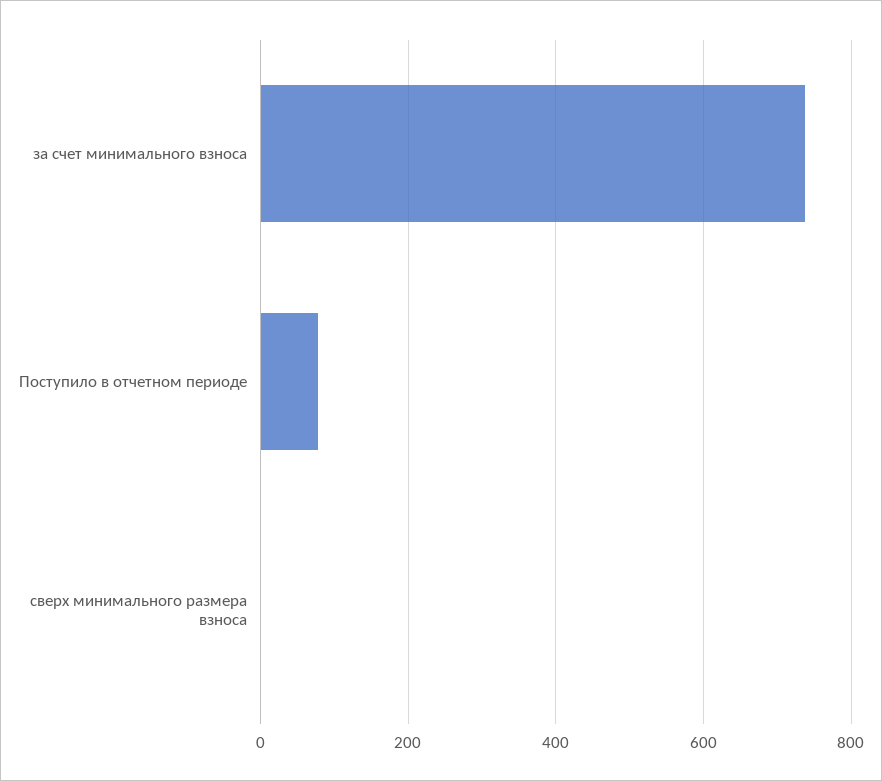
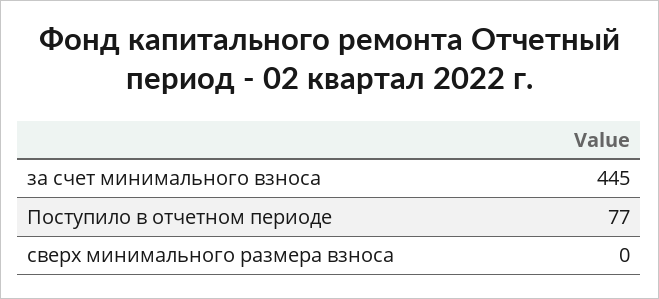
за счет минимального взноса: 740 -> 445

